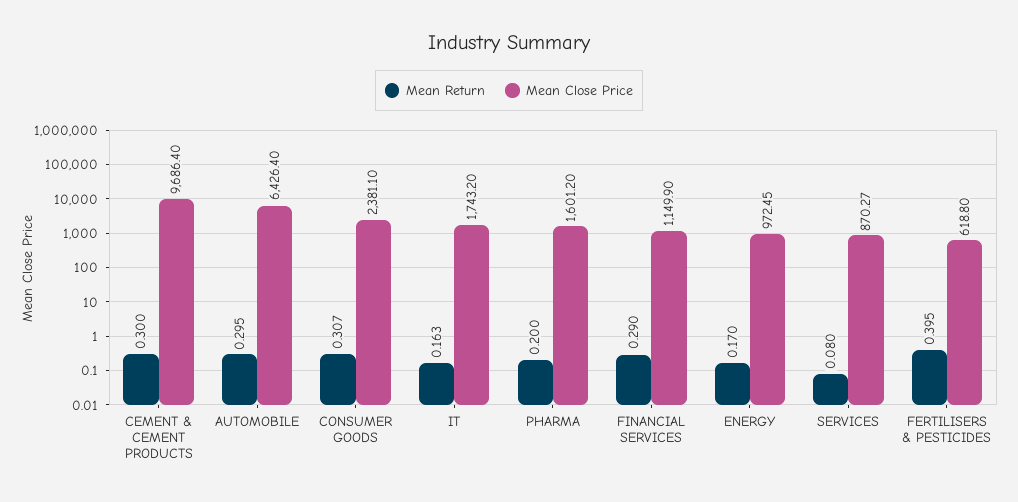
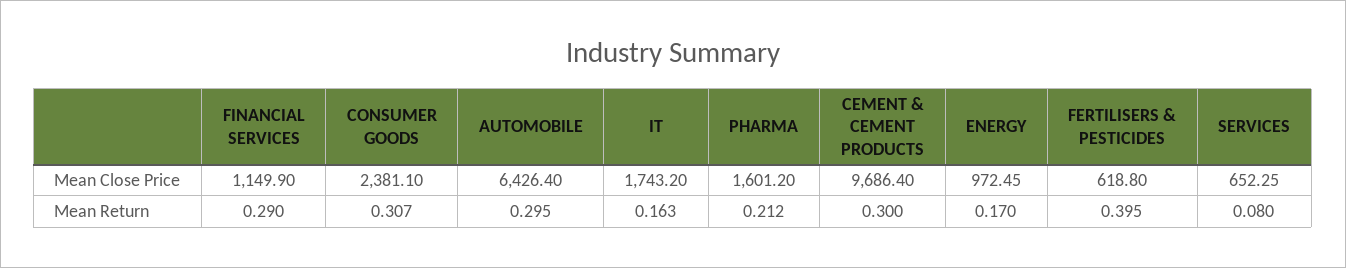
Mean Return, PHARMA: 0.2 -> 0.212
Mean Close Price, SERVICES: 870.27 -> 652.25

